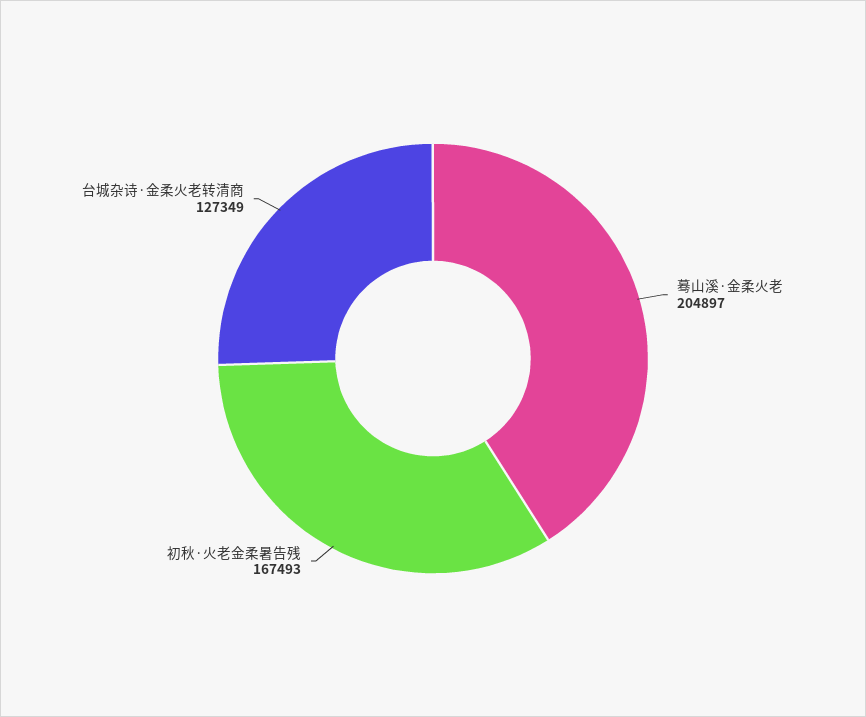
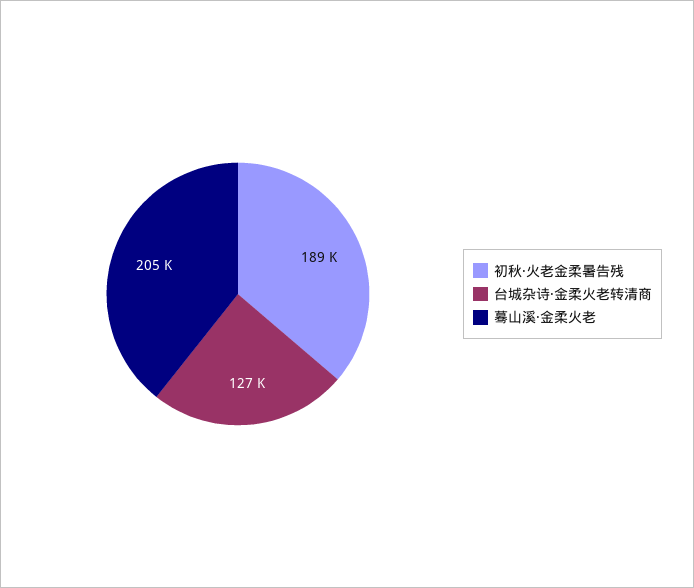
初秋·火老金柔暑告残: 167493 -> 189000

